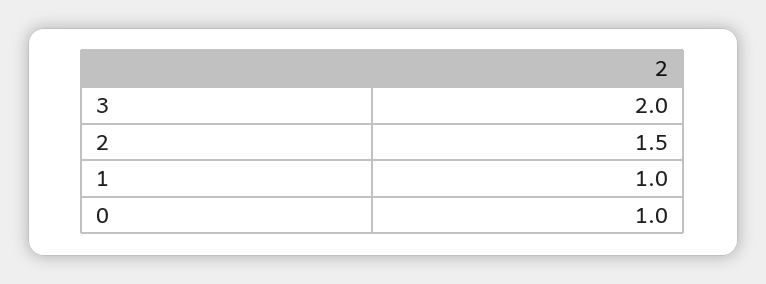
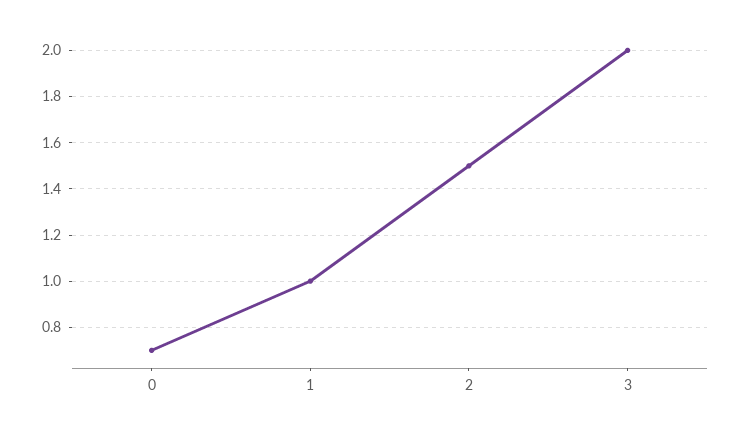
0: 1 -> 0.7

